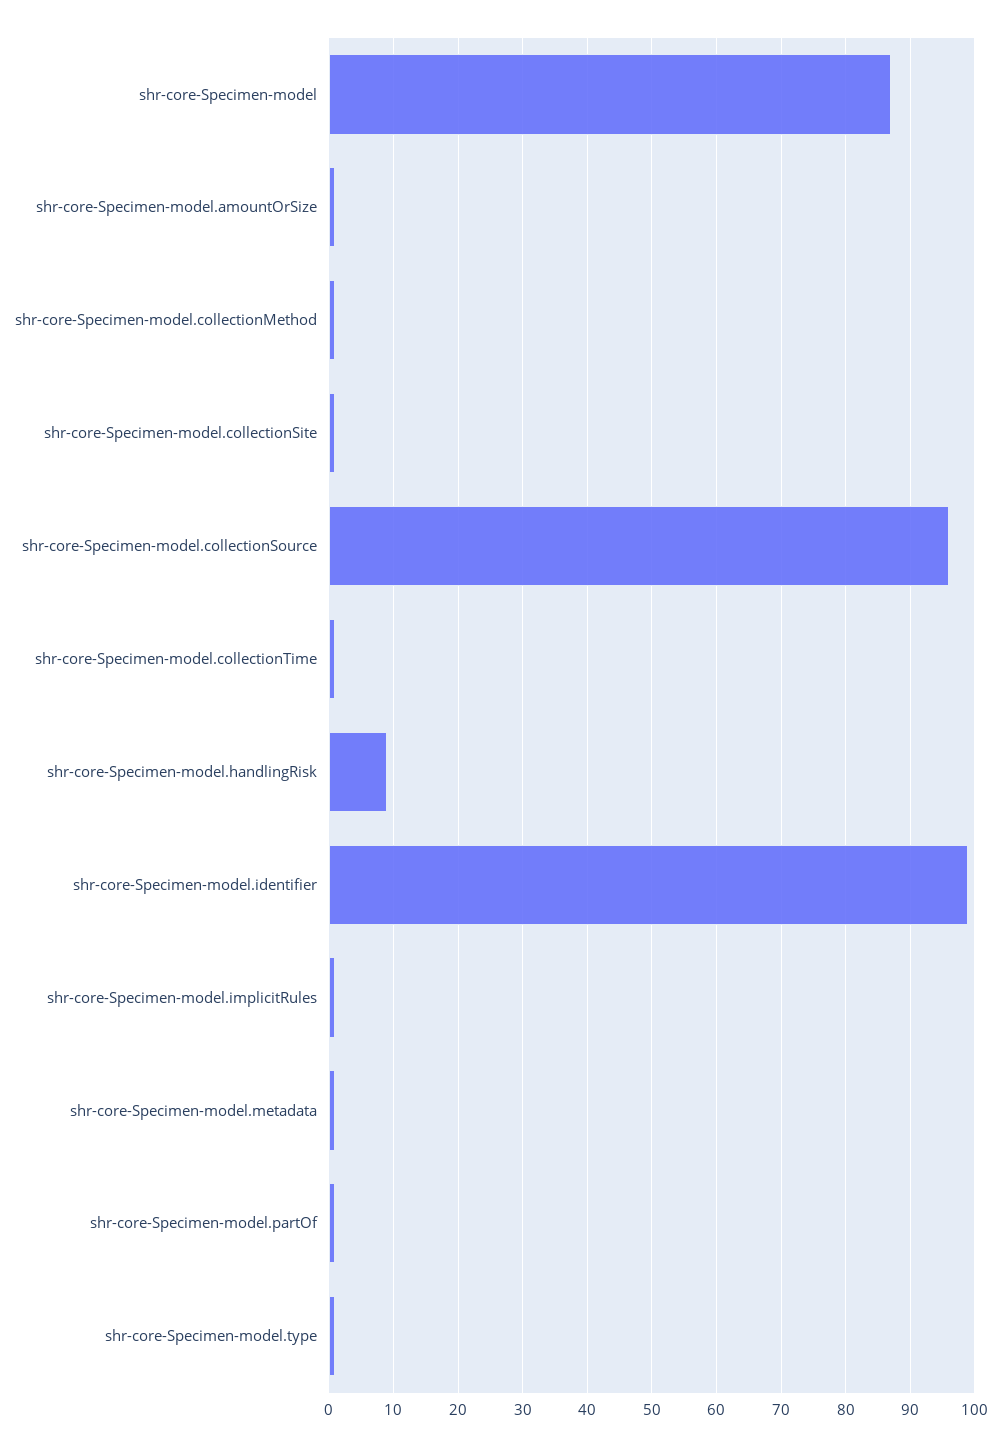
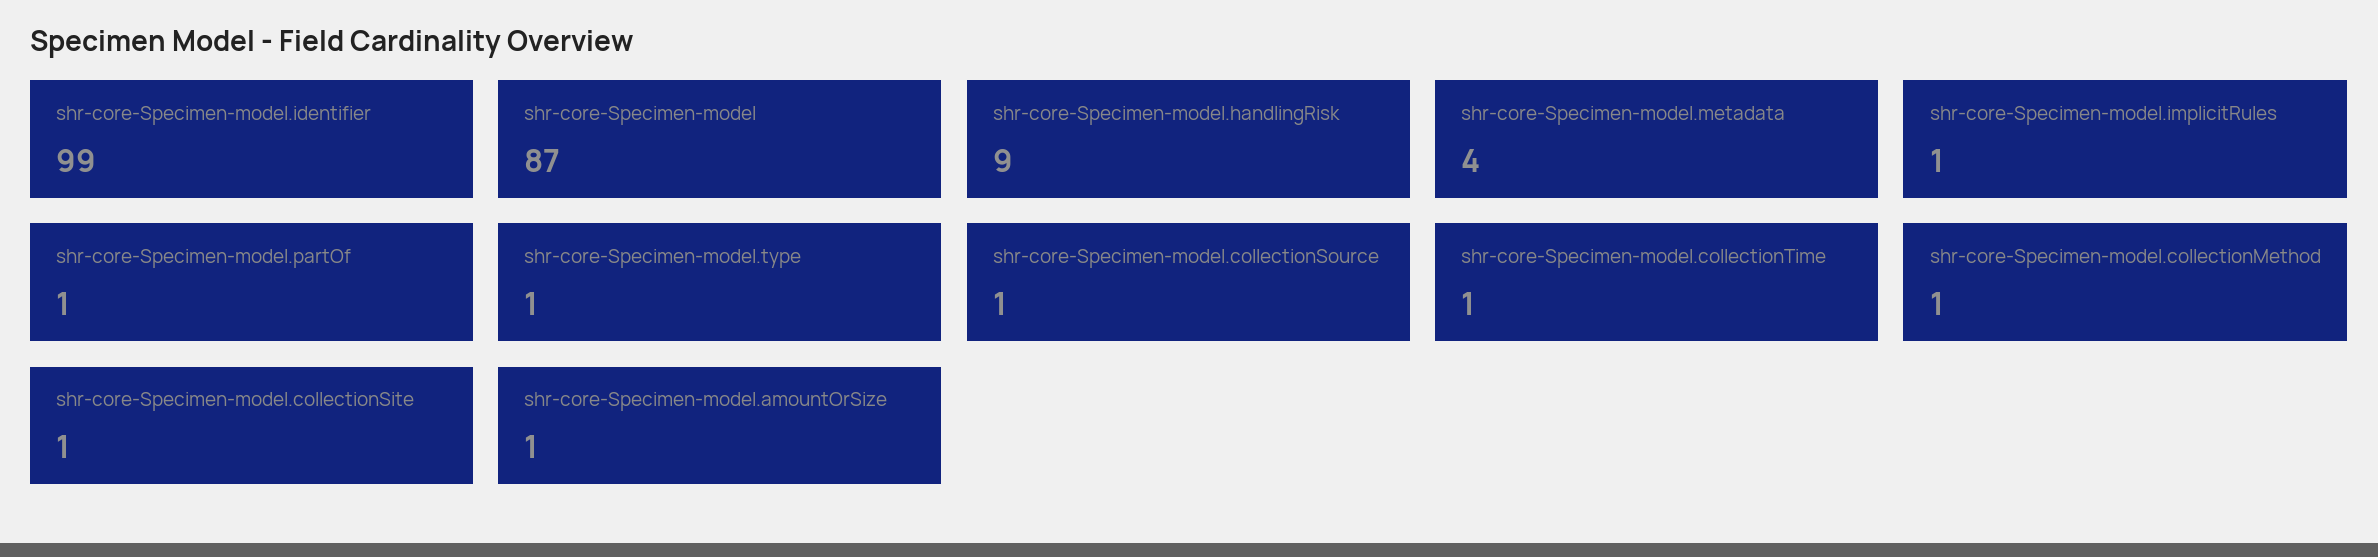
shr-core-Specimen-model.collectionSource: 96 -> 1
shr-core-Specimen-model.metadata: 1 -> 4

